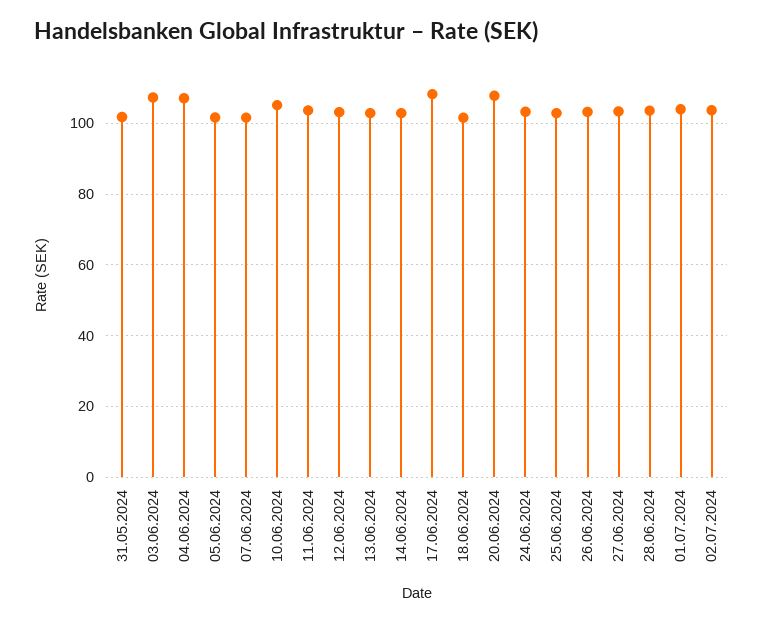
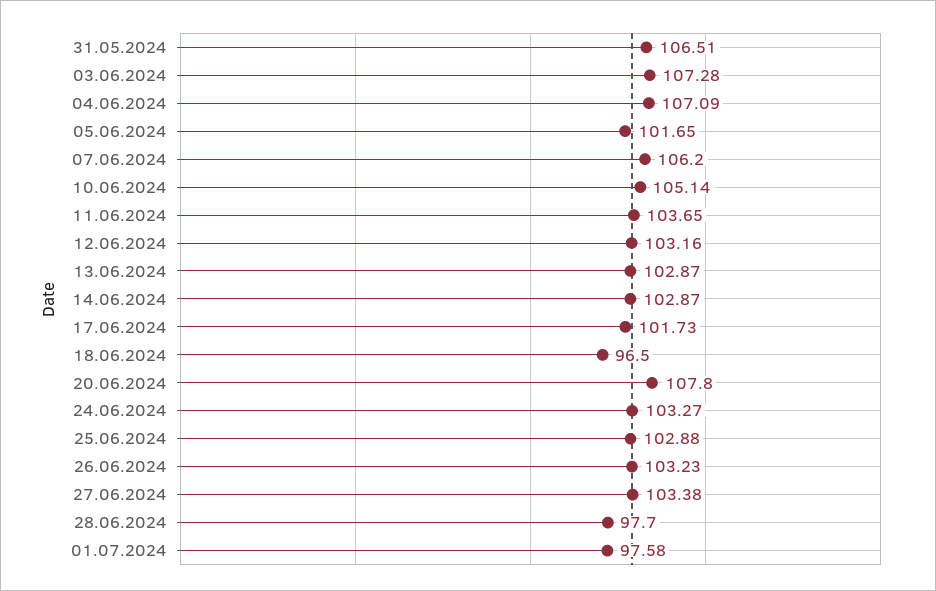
31.05.2024: 102 -> 106.51
07.06.2024: 102 -> 106.2
17.06.2024: 108 -> 101.73
18.06.2024: 102 -> 96.5
28.06.2024: 104 -> 97.7
01.07.2024: 104 -> 97.58
02.07.2024: 104 -> none

